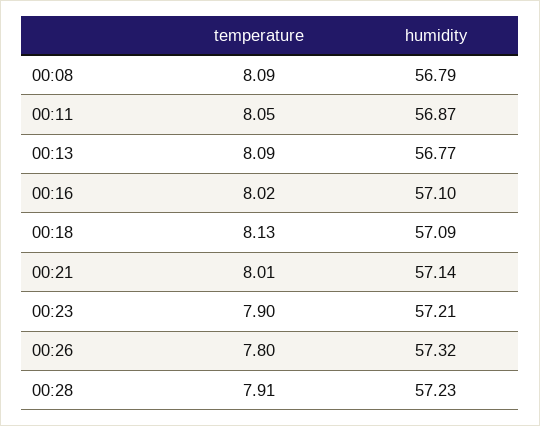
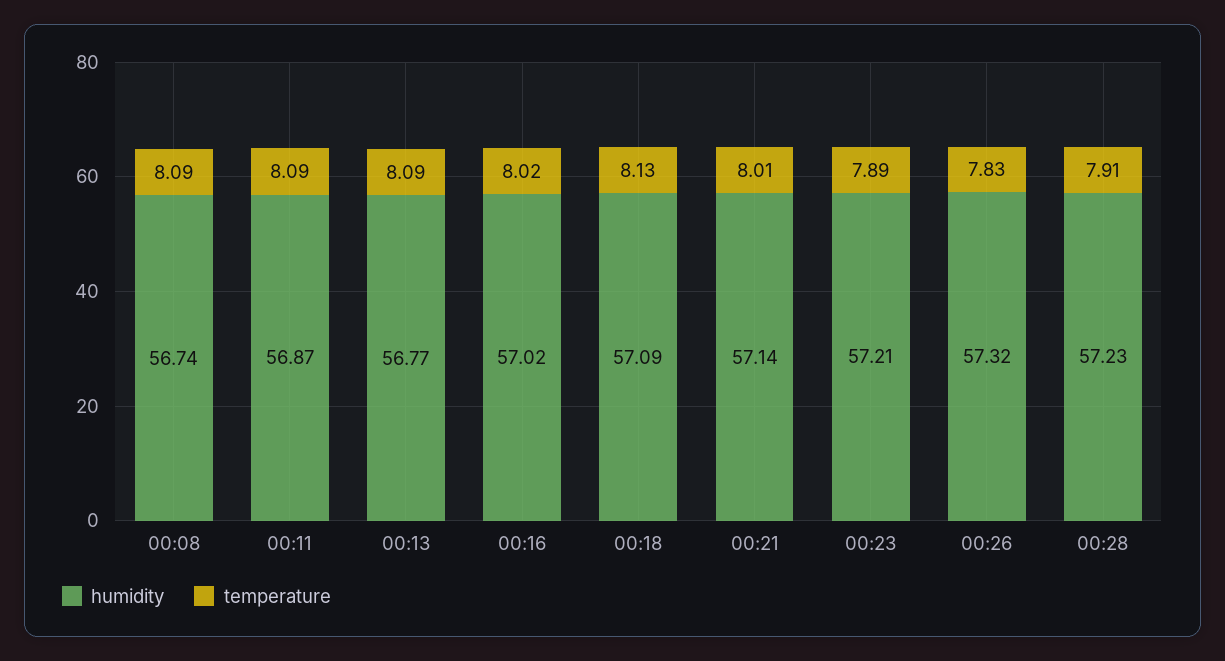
humidity, 00:08: 56.79 -> 56.74
temperature, 00:11: 8.05 -> 8.09
humidity, 00:16: 57.1 -> 57.02
temperature, 00:23: 7.9 -> 7.89
temperature, 00:26: 7.8 -> 7.83

